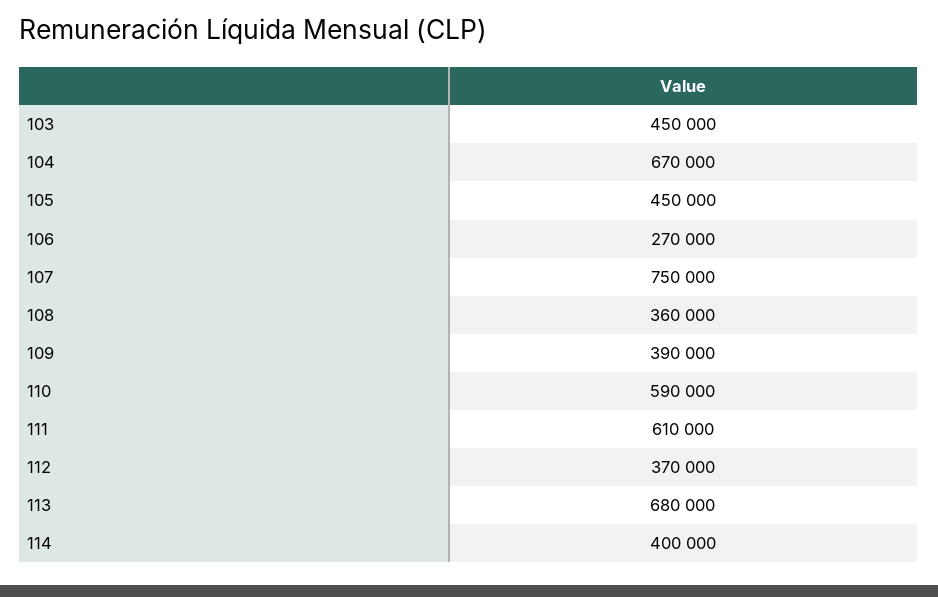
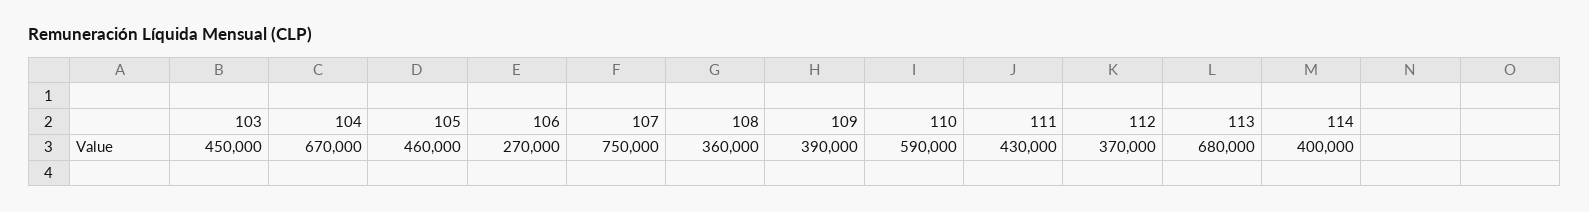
105: 450000 -> 460000
111: 610000 -> 430000

